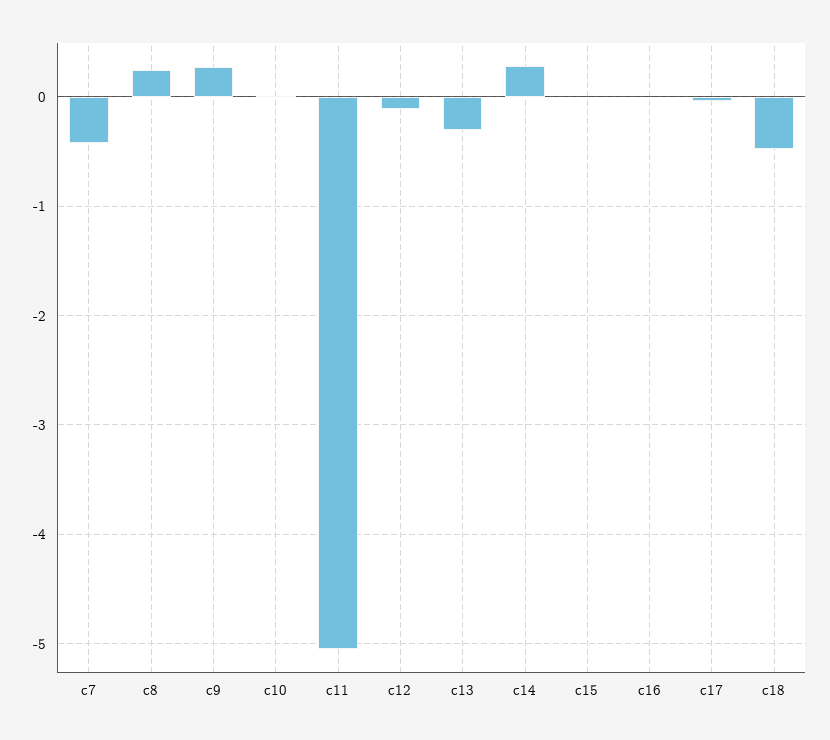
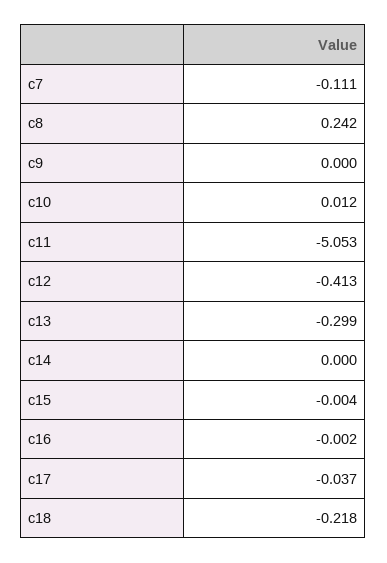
c7: -0.4 -> -0.111
c9: 0.3 -> 0
c12: -0.1 -> -0.413
c14: 0.3 -> 0
c18: -0.5 -> -0.218

